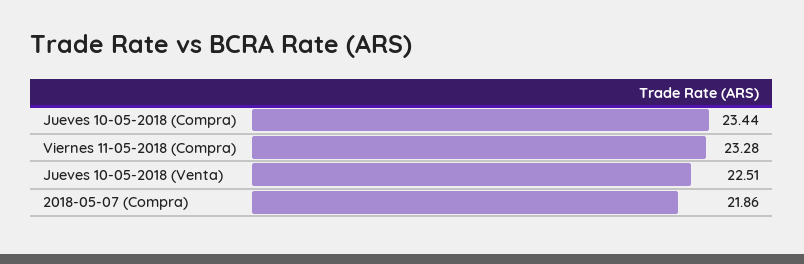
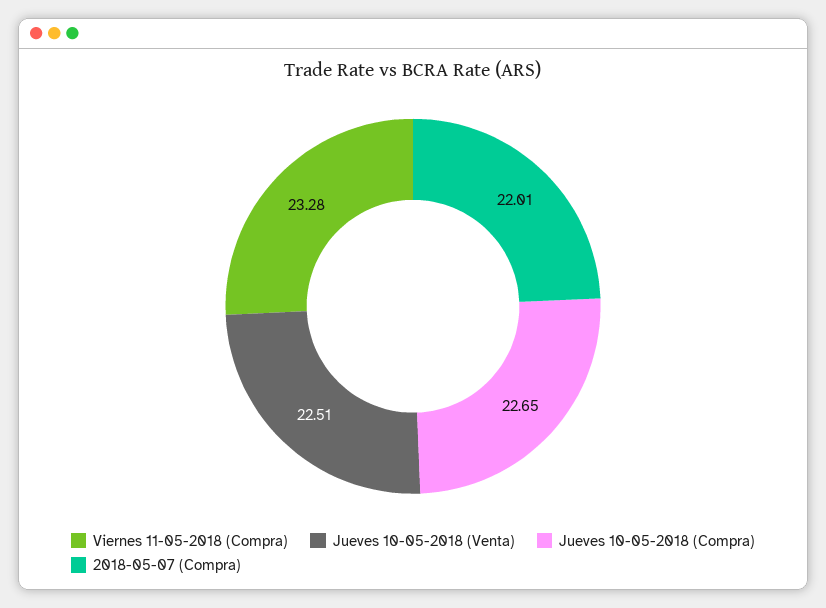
Jueves 10-05-2018 (Compra): 23.44 -> 22.65
2018-05-07 (Compra): 21.86 -> 22.01

